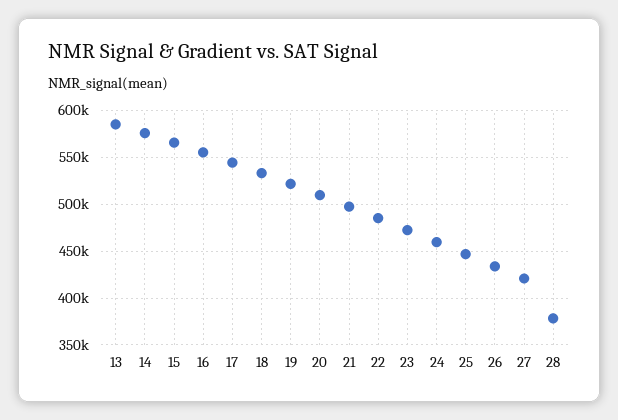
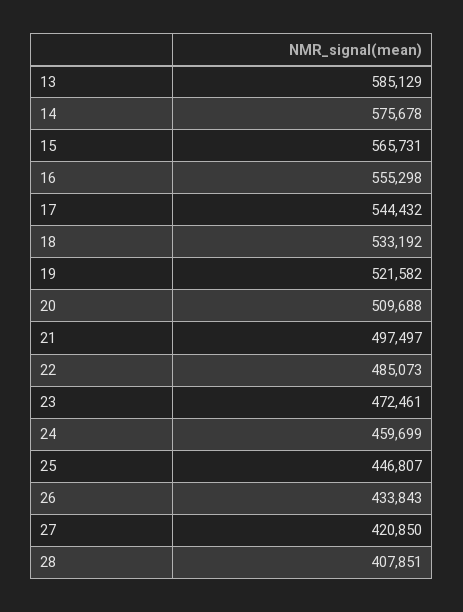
28: 380000 -> 407851

